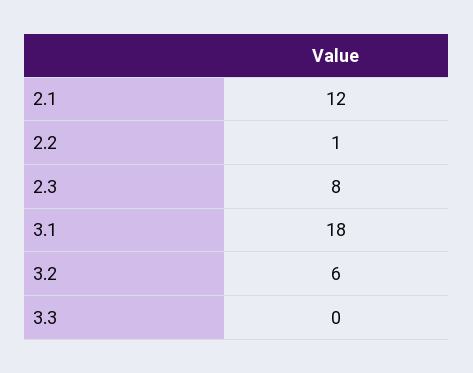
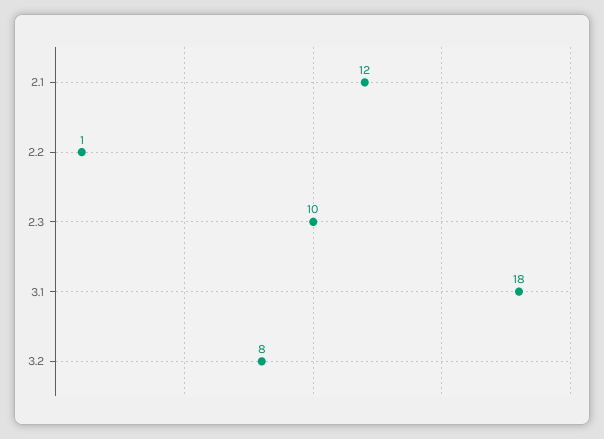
2.3: 8 -> 10
3.2: 6 -> 8
3.3: 0 -> none

